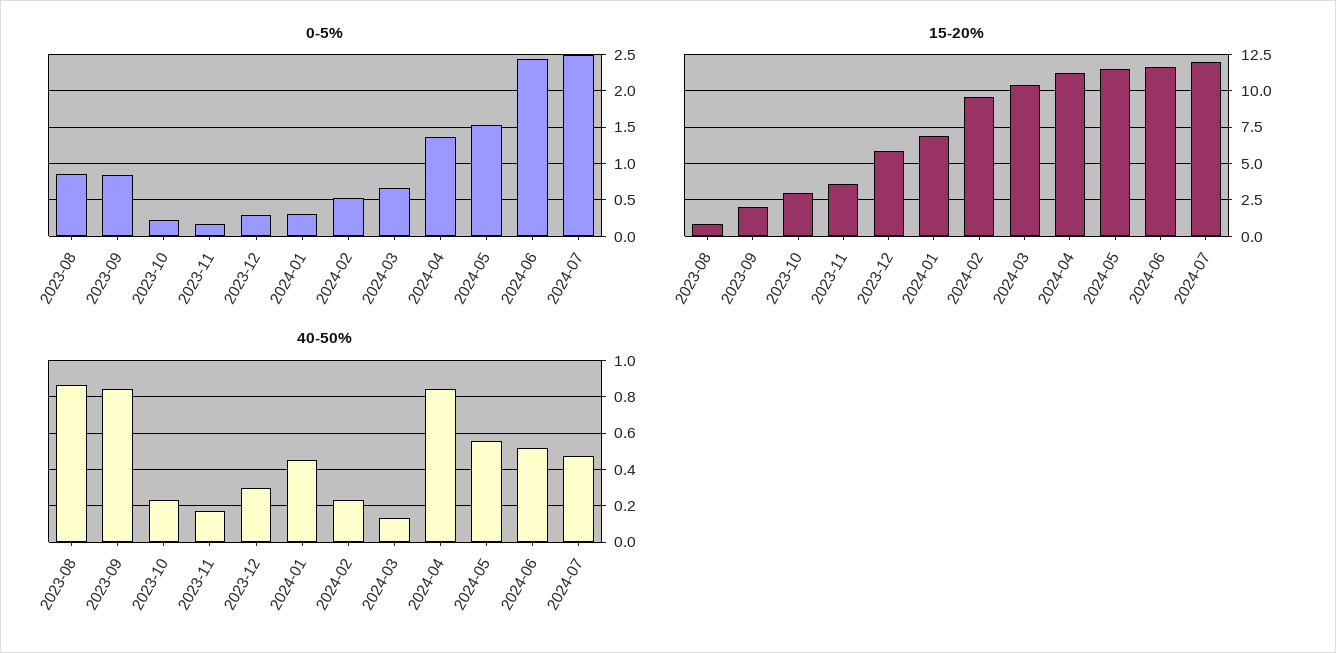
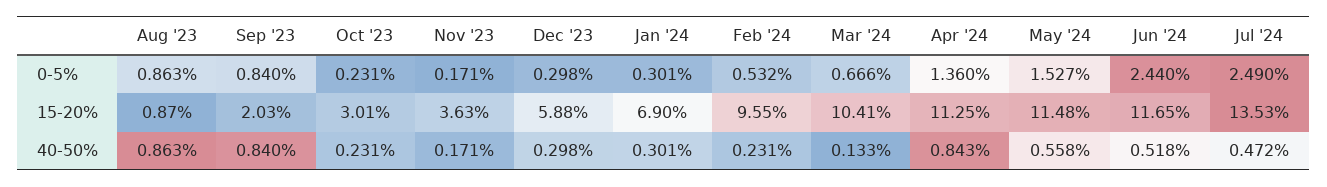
15-20%, 2024-07: 12 -> 13.53
40-50%, 2024-01: 0.45 -> 0.301

